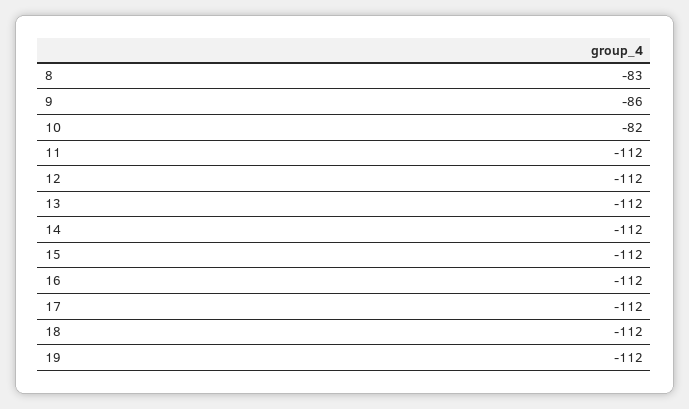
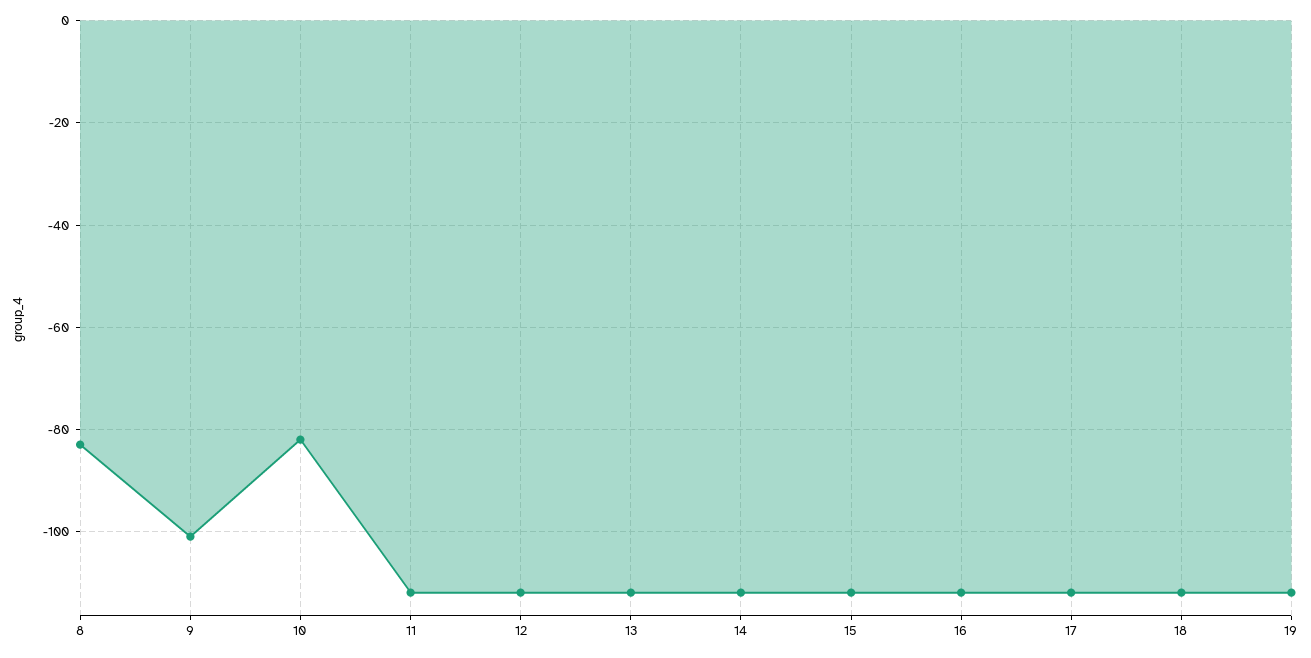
9: -86 -> -100

